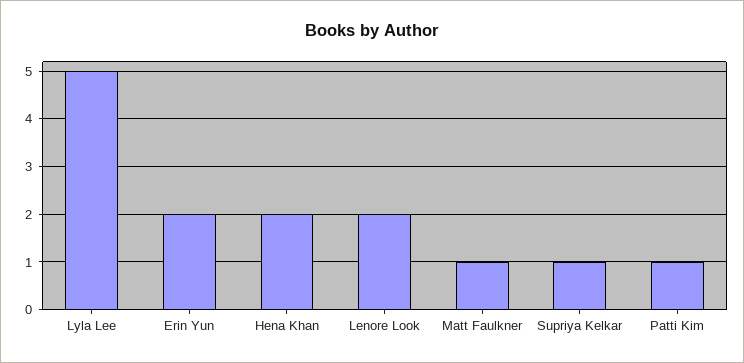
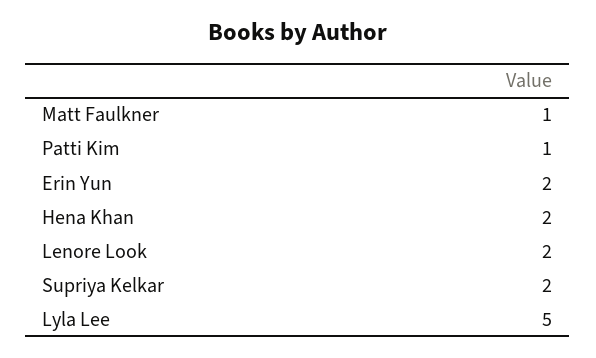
Supriya Kelkar: 1 -> 2

